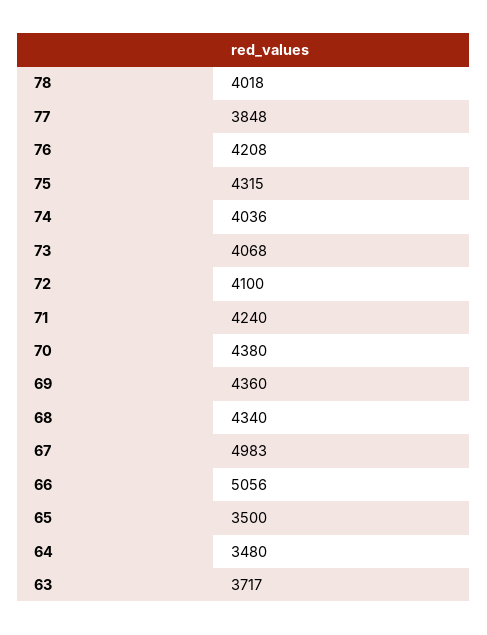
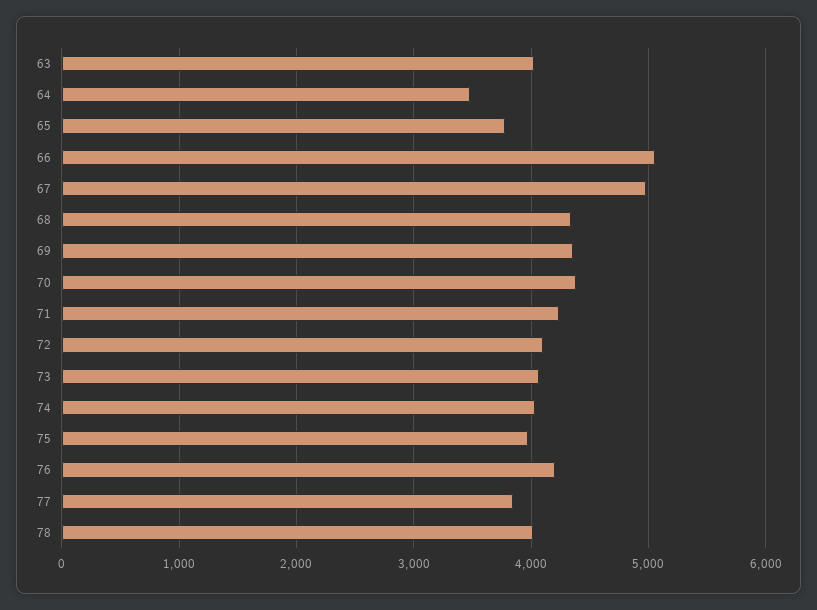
75: 4315 -> 4000
65: 3500 -> 3800
63: 3717 -> 4000

